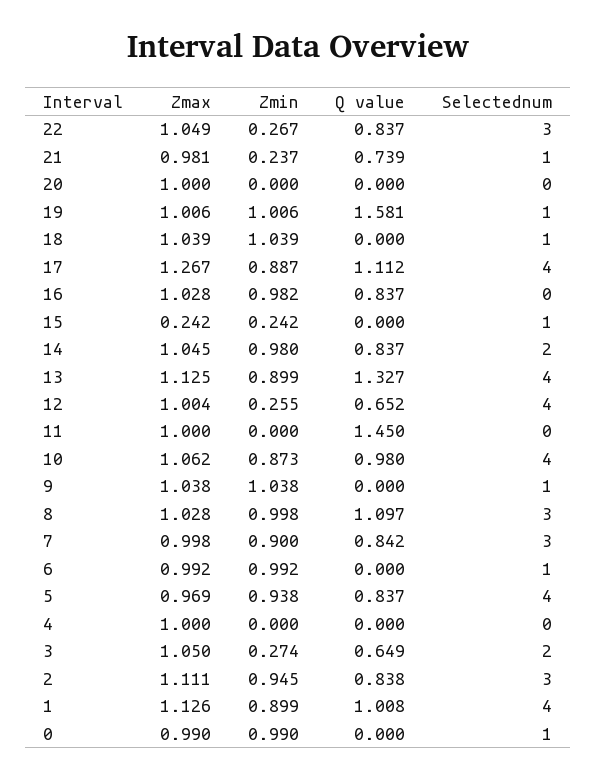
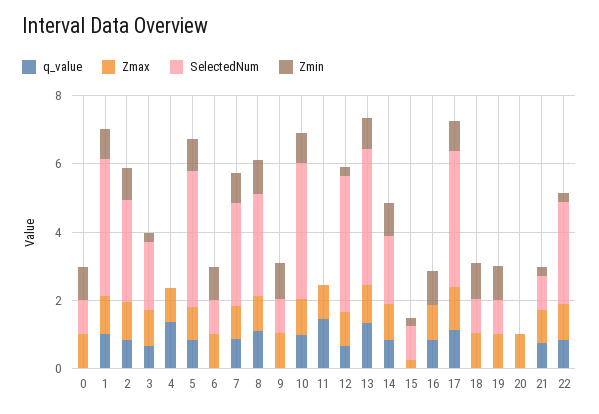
Q value, 19: 1.581 -> 0
Q value, 4: 0 -> 1.5

